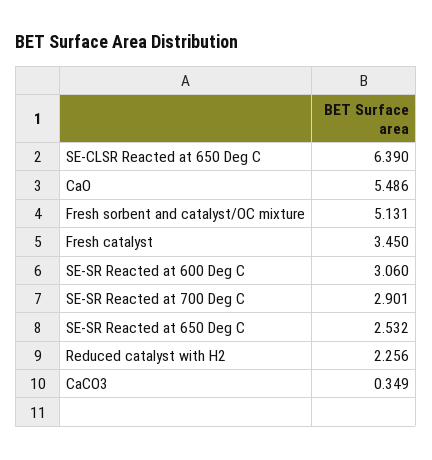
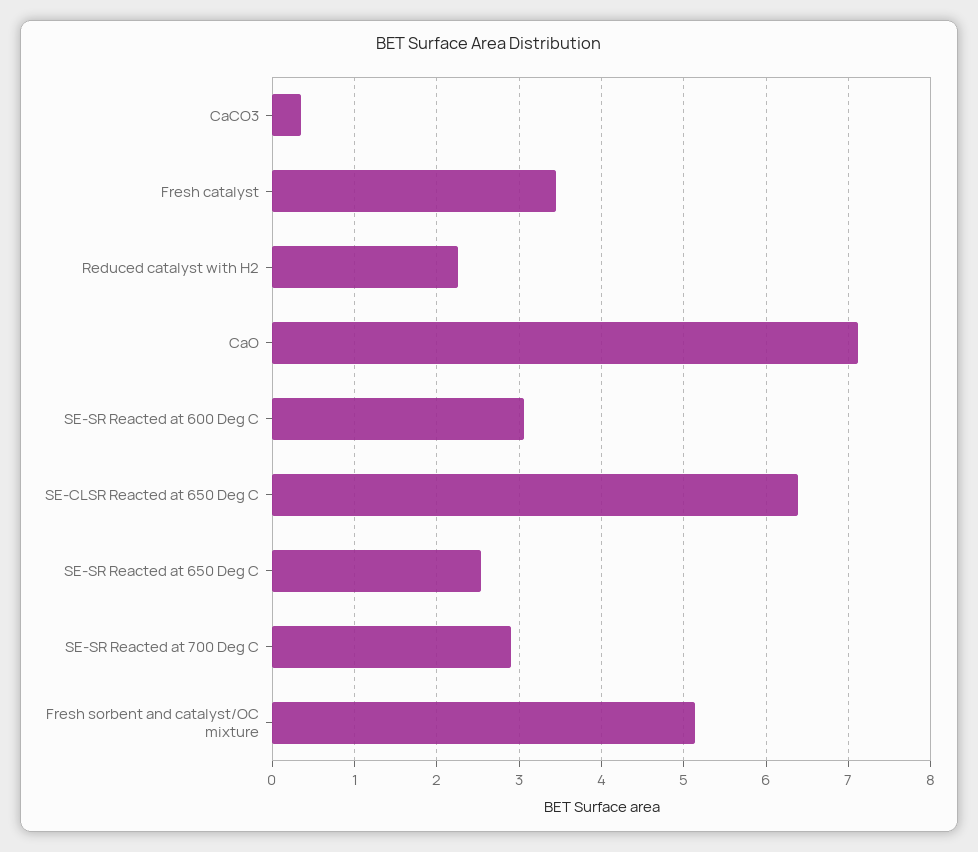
CaO: 5.486 -> 7.1

